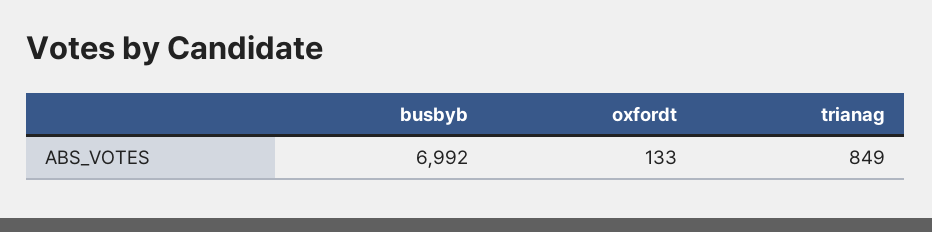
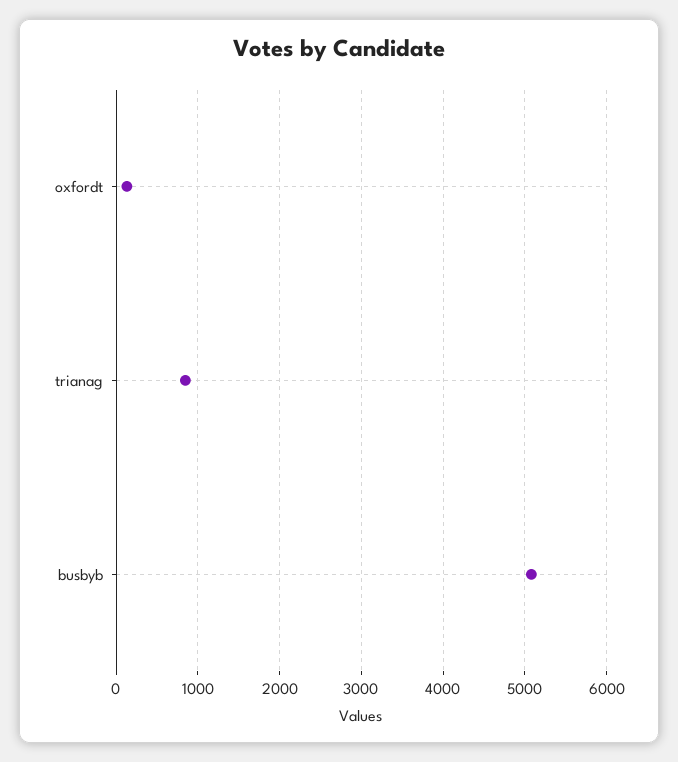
busbyb: 6992 -> 5100

